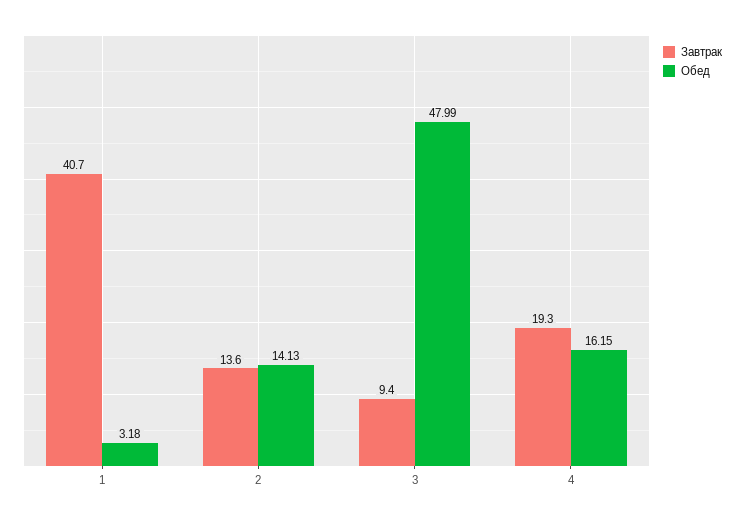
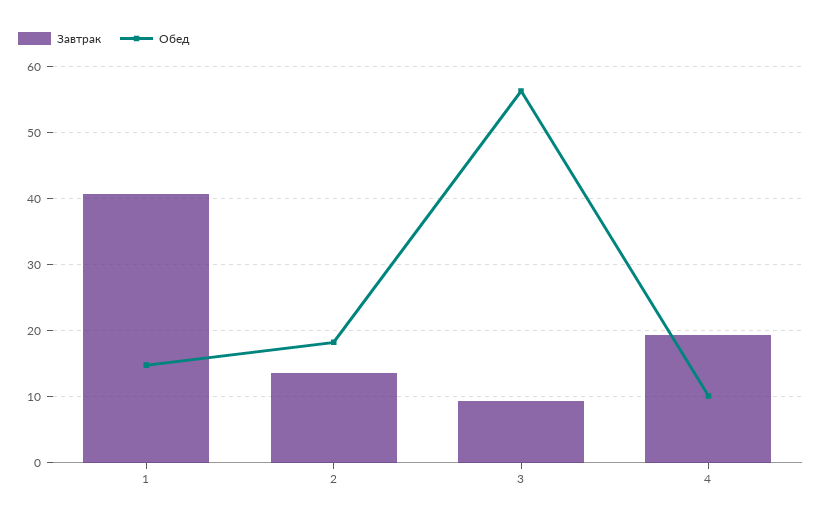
Обед, 1: 3.18 -> 15
Обед, 2: 14.13 -> 18
Обед, 3: 47.99 -> 56
Обед, 4: 16.15 -> 10

